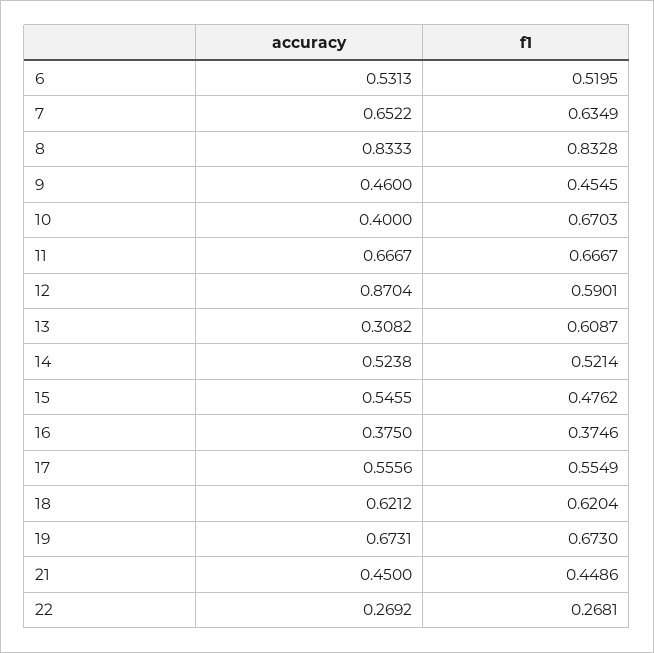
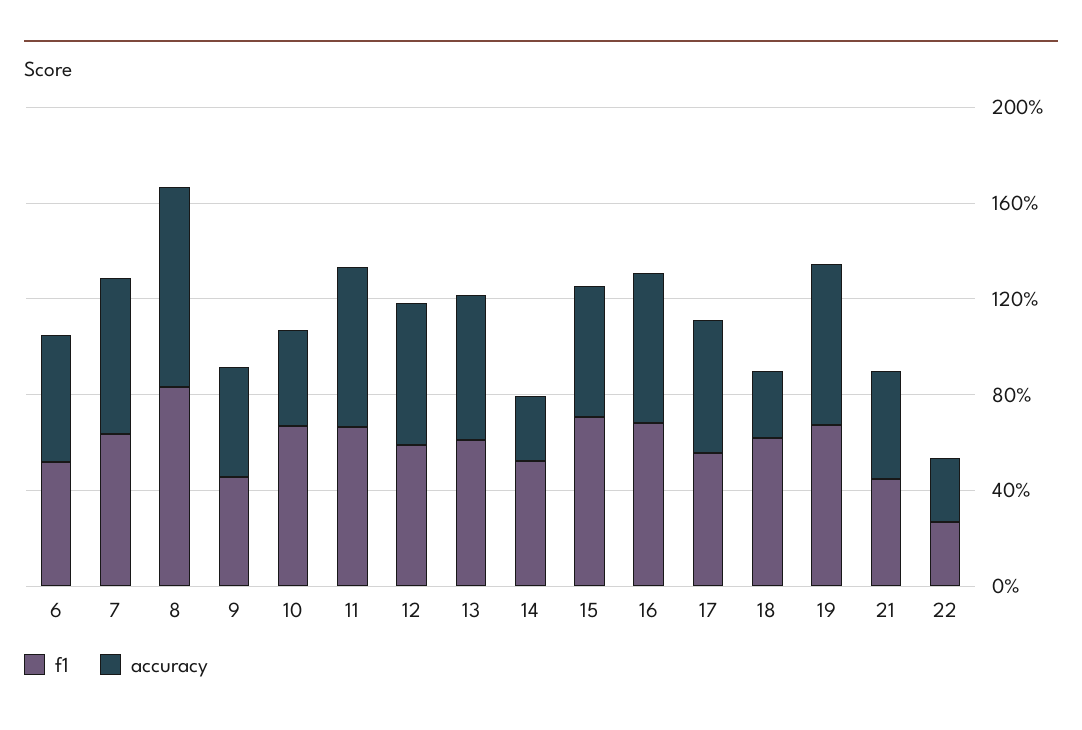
accuracy, 12: 0.8704 -> 0.6
accuracy, 13: 0.3082 -> 0.6
accuracy, 14: 0.5238 -> 0.3
f1, 15: 0.4762 -> 0.7
accuracy, 16: 0.375 -> 0.6
f1, 16: 0.3746 -> 0.7
accuracy, 18: 0.6212 -> 0.3

